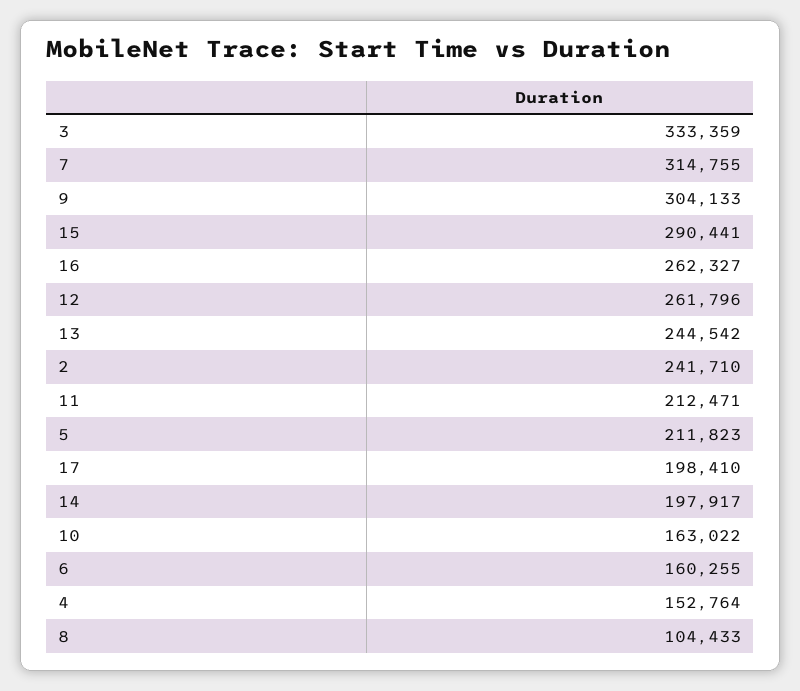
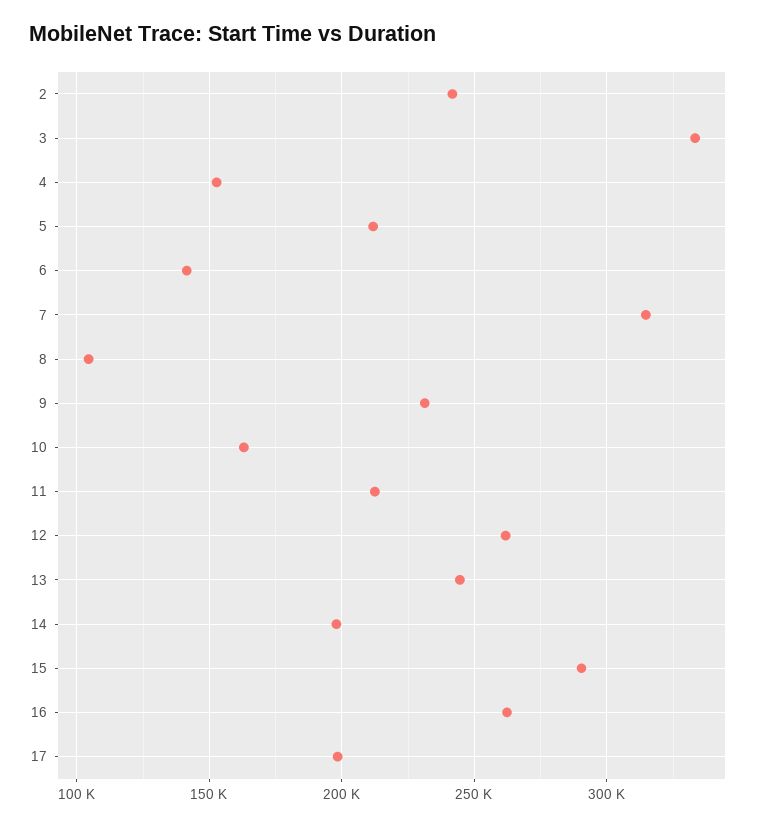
9: 304133 -> 230000
6: 160255 -> 140000

